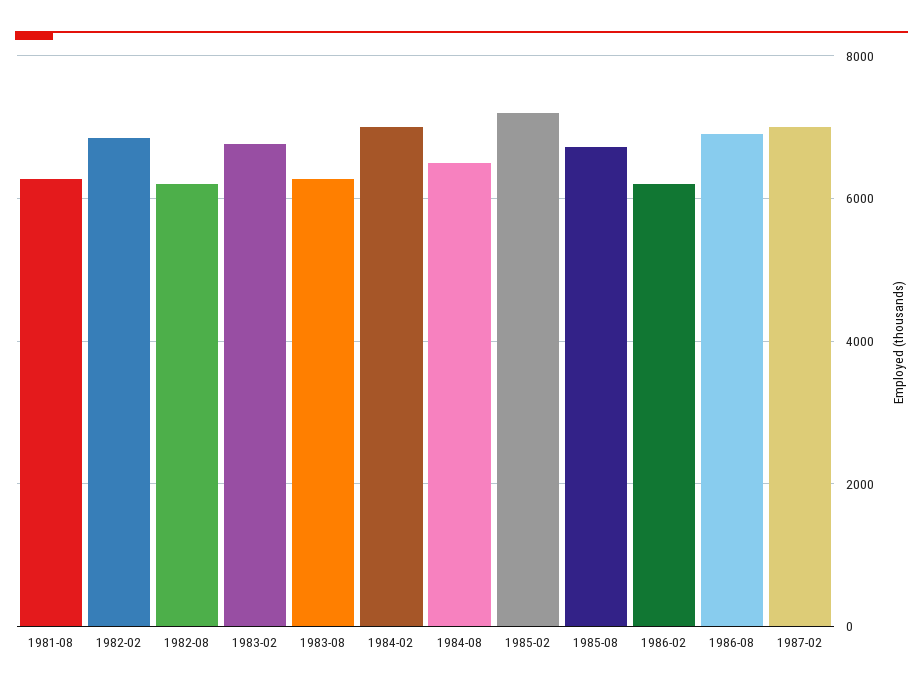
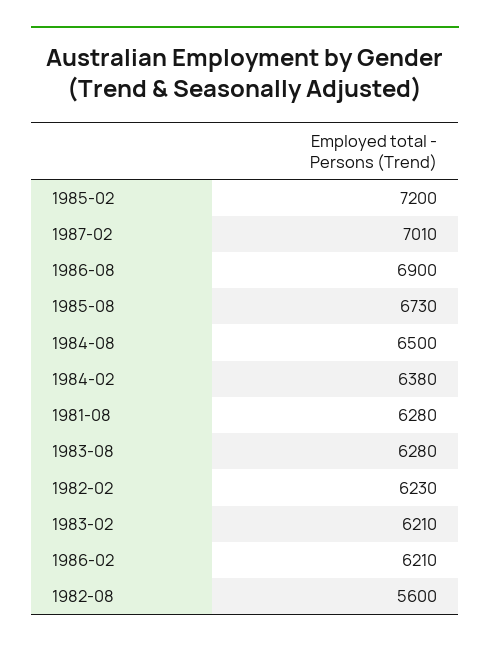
1982-02: 6800 -> 6230
1982-08: 6200 -> 5600
1983-02: 6800 -> 6210
1984-02: 7000 -> 6380

